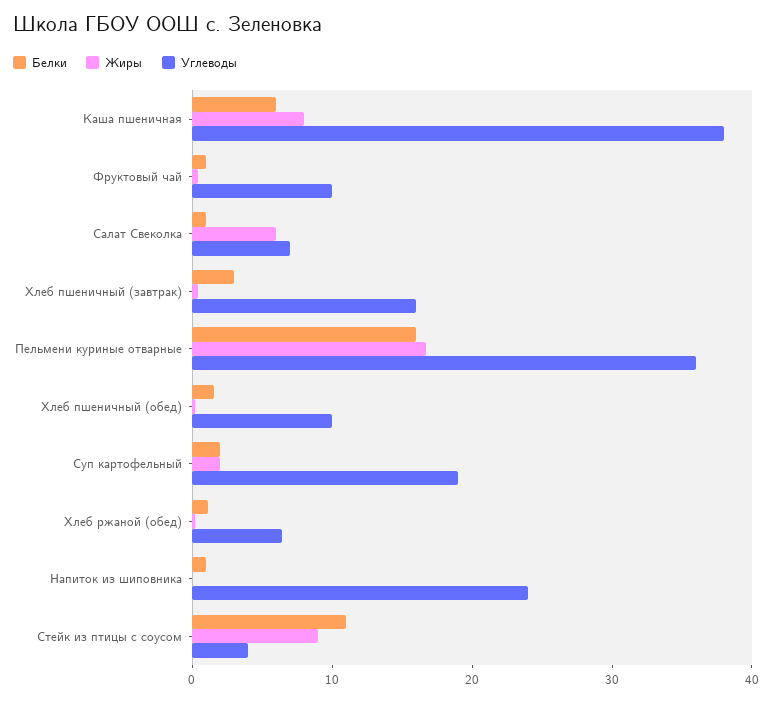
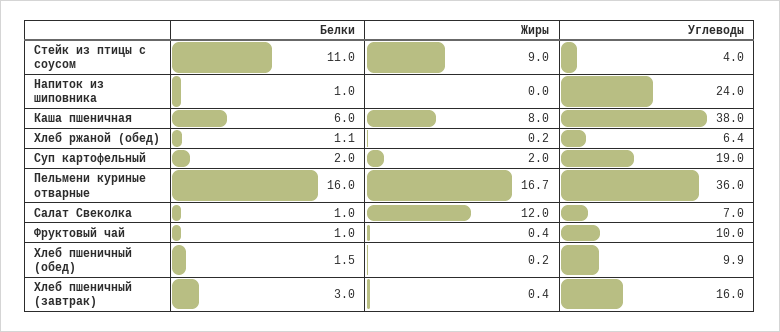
Жиры, Салат Свеколка: 6 -> 12

